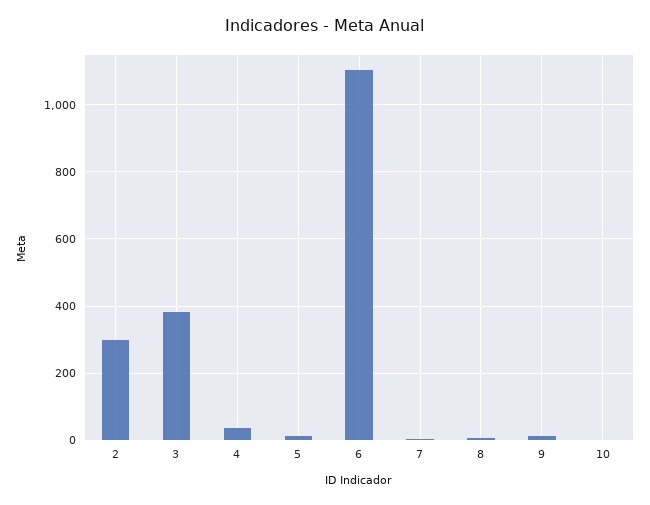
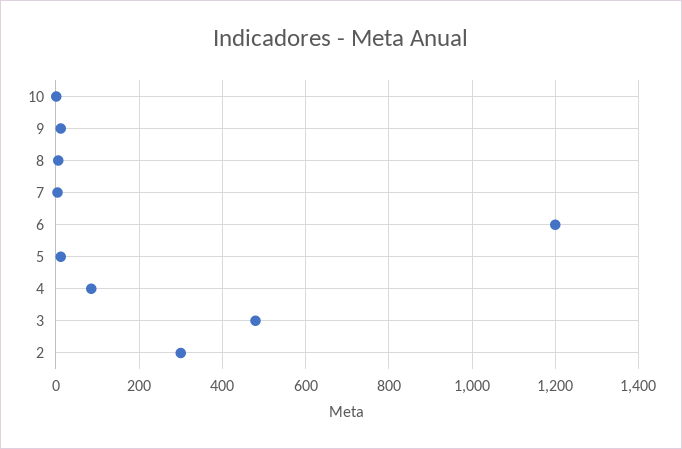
3: 380 -> 480
4: 40 -> 80
6: 1100 -> 1200

